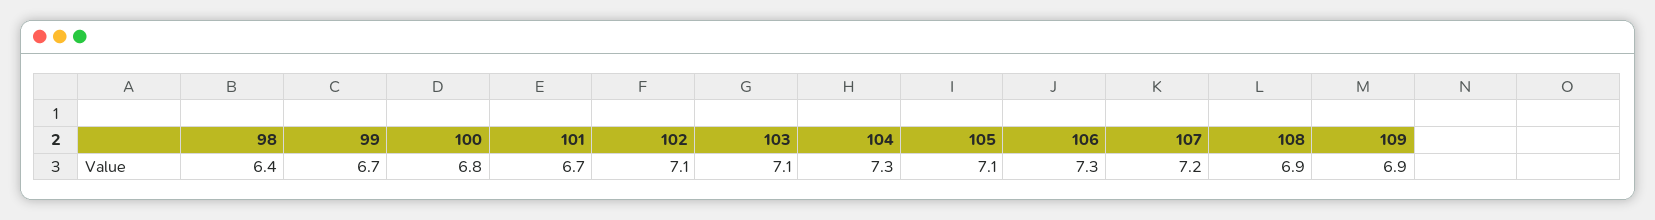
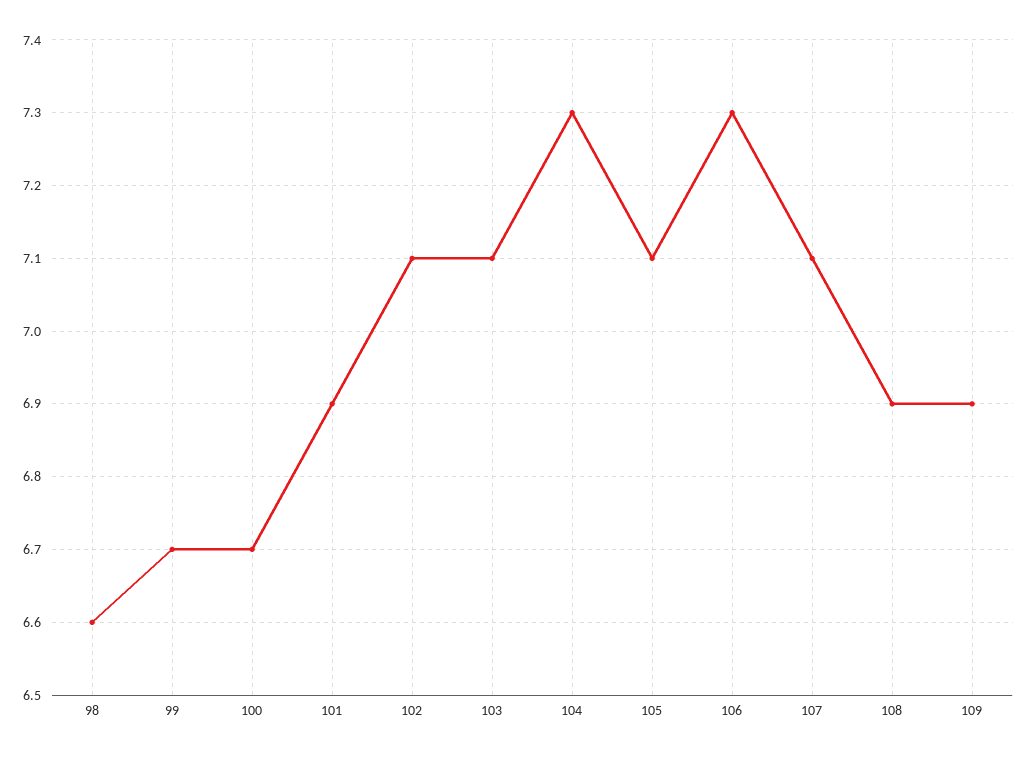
98: 6.4 -> 6.6
100: 6.8 -> 6.7
101: 6.7 -> 6.9
107: 7.2 -> 7.1

